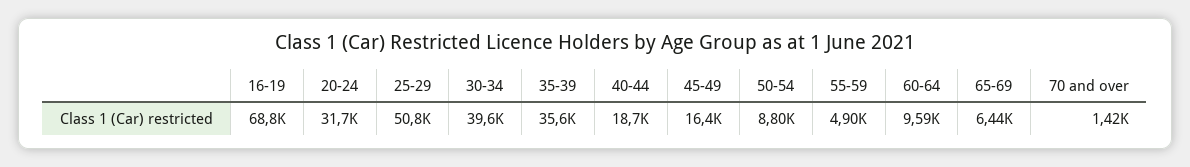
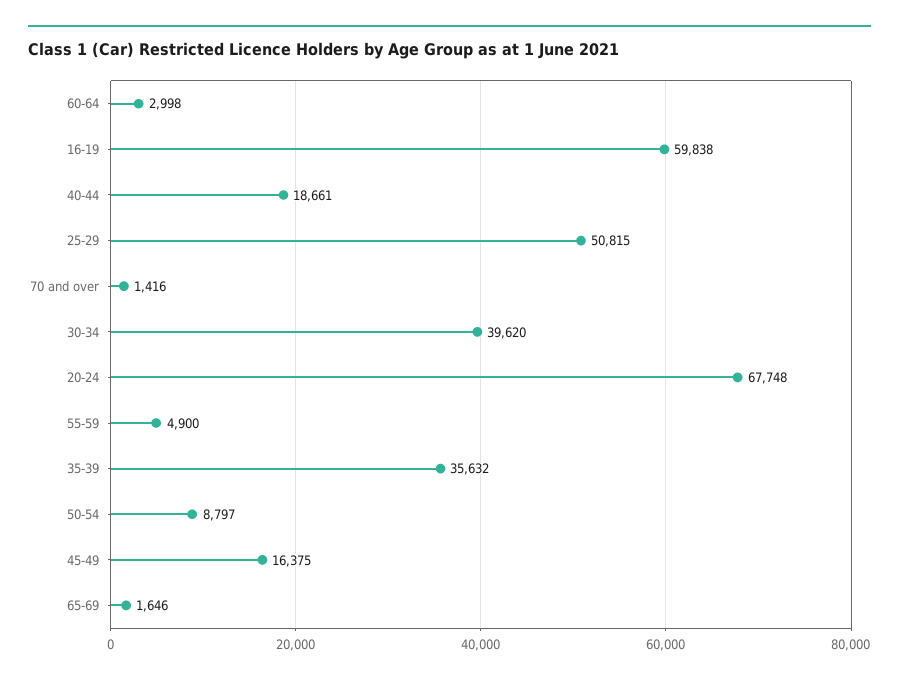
16-19: 68800 -> 59838
20-24: 31700 -> 67748
60-64: 9590 -> 2998
65-69: 6440 -> 1646

